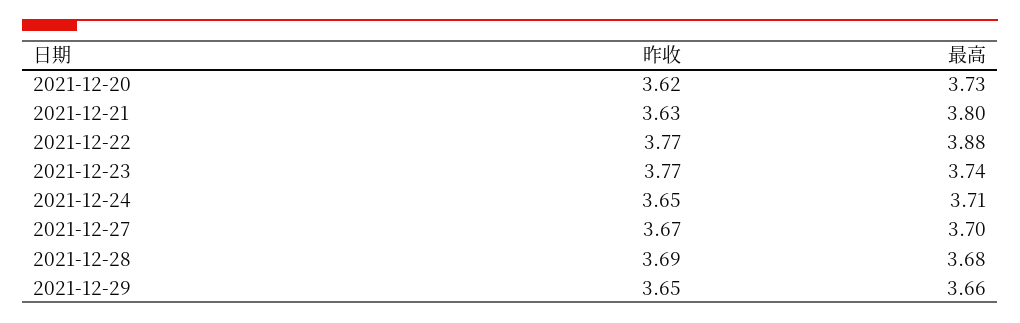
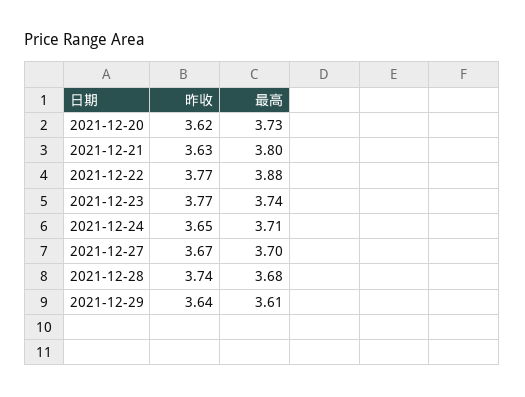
昨收, 2021-12-28: 3.69 -> 3.74
昨收, 2021-12-29: 3.65 -> 3.64
最高, 2021-12-29: 3.66 -> 3.61

